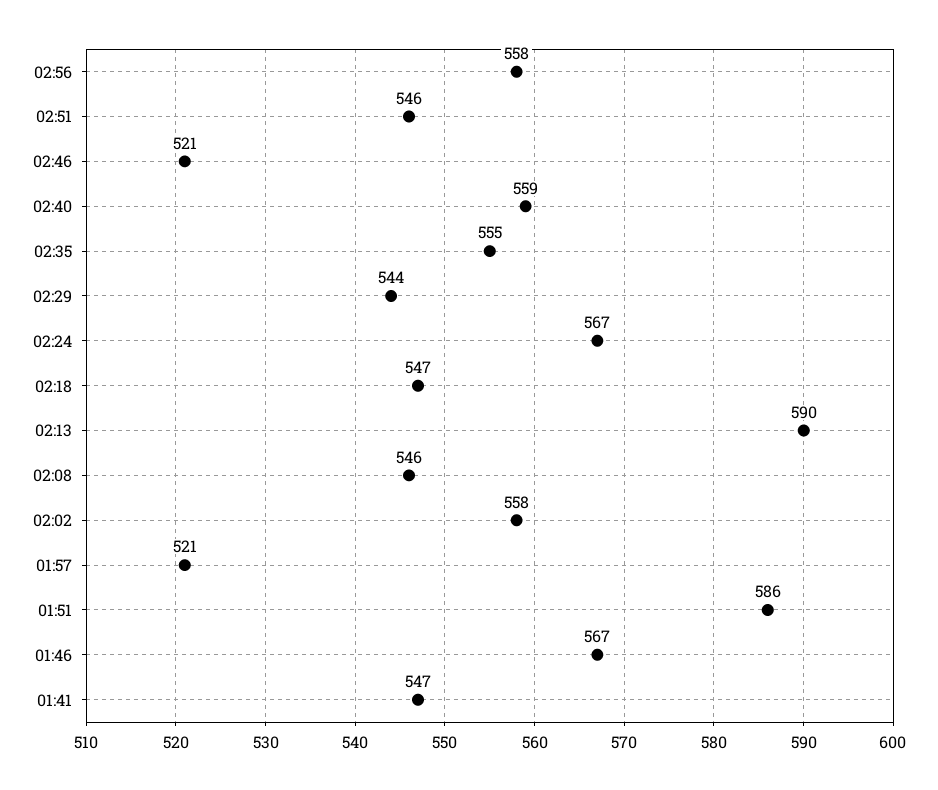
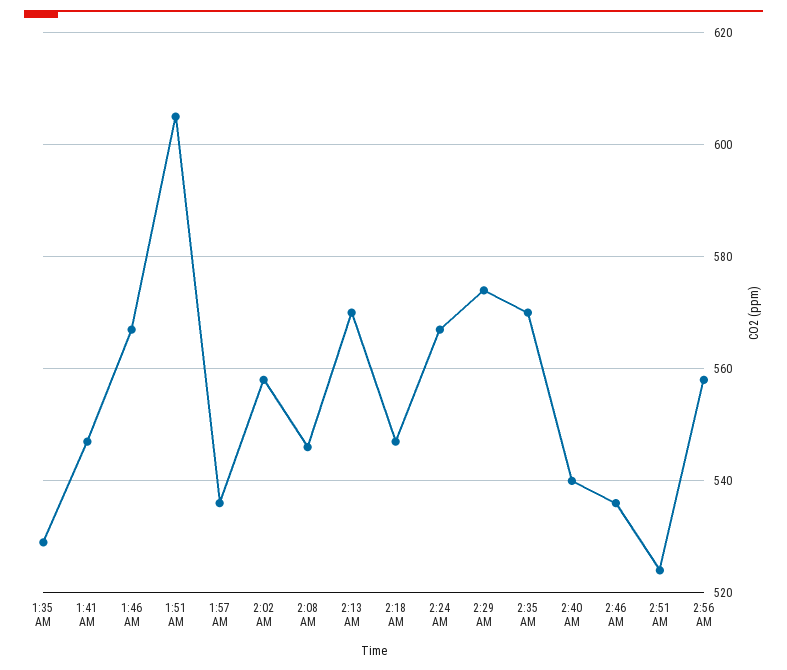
02:51: 546 -> 525
02:46: 521 -> 535
02:40: 559 -> 540
02:35: 555 -> 570
02:29: 544 -> 575
02:13: 590 -> 570
01:57: 521 -> 535
01:51: 586 -> 605
1:35 AM: none -> 530

